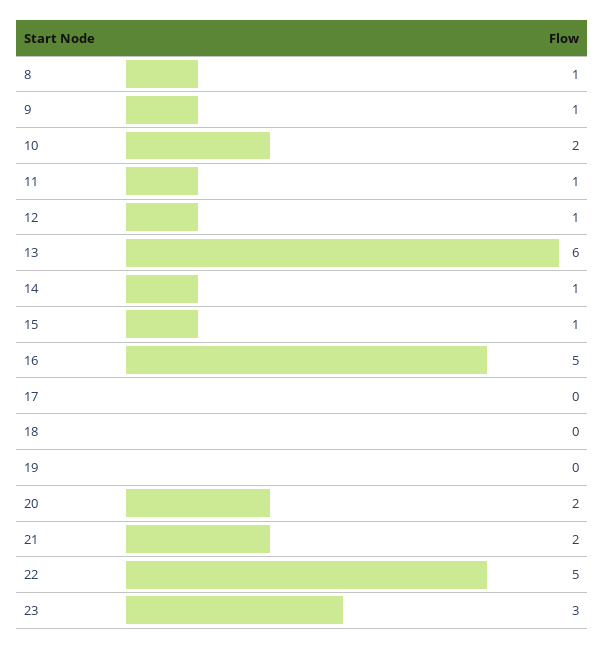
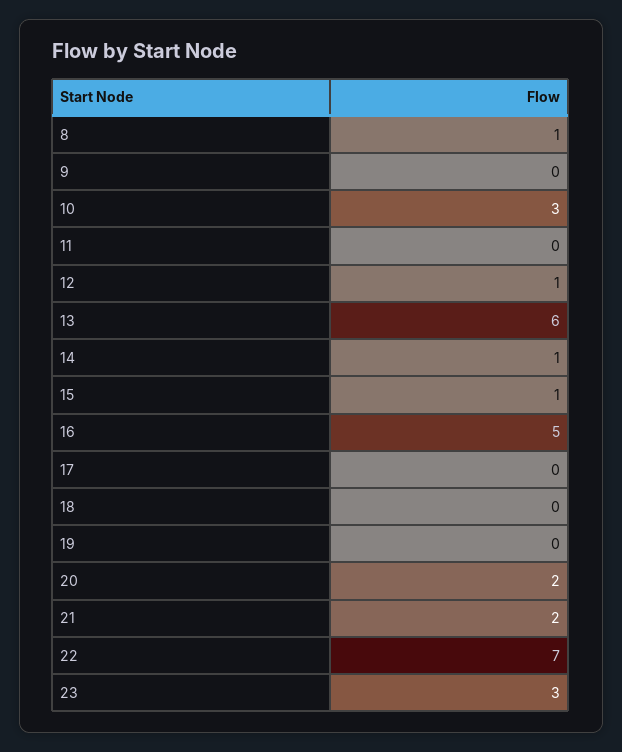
9: 1 -> 0
10: 2 -> 3
11: 1 -> 0
22: 5 -> 7

